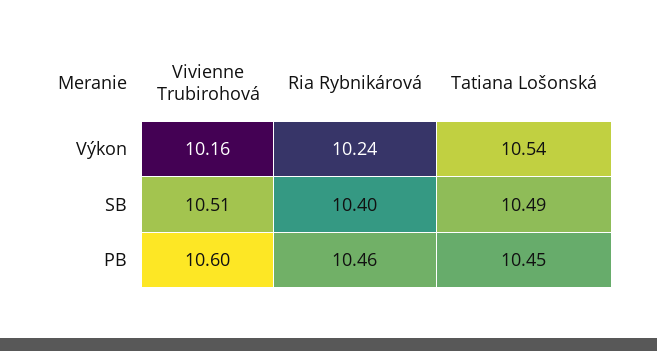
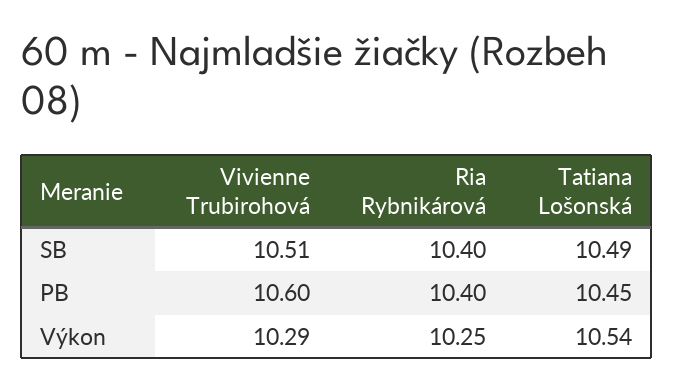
Vivienne Trubirohová, Výkon: 10.16 -> 10.29
Ria Rybnikárová, Výkon: 10.24 -> 10.25
Ria Rybnikárová, PB: 10.46 -> 10.4

